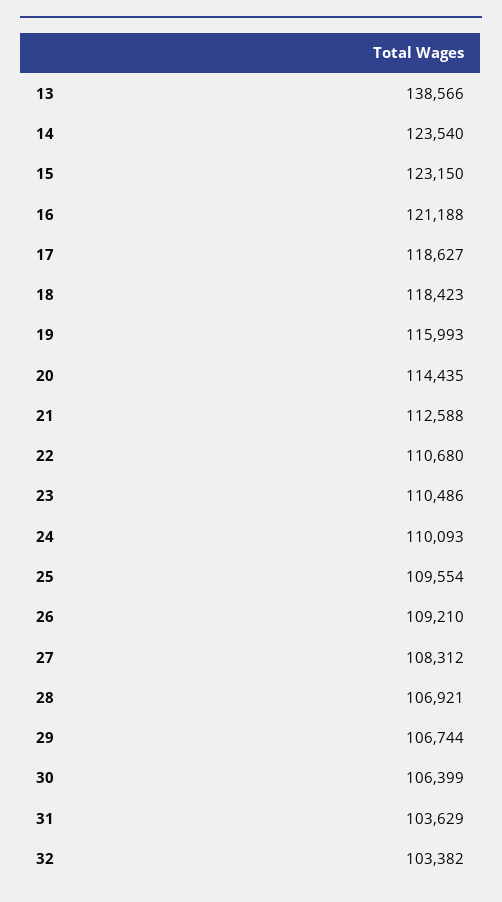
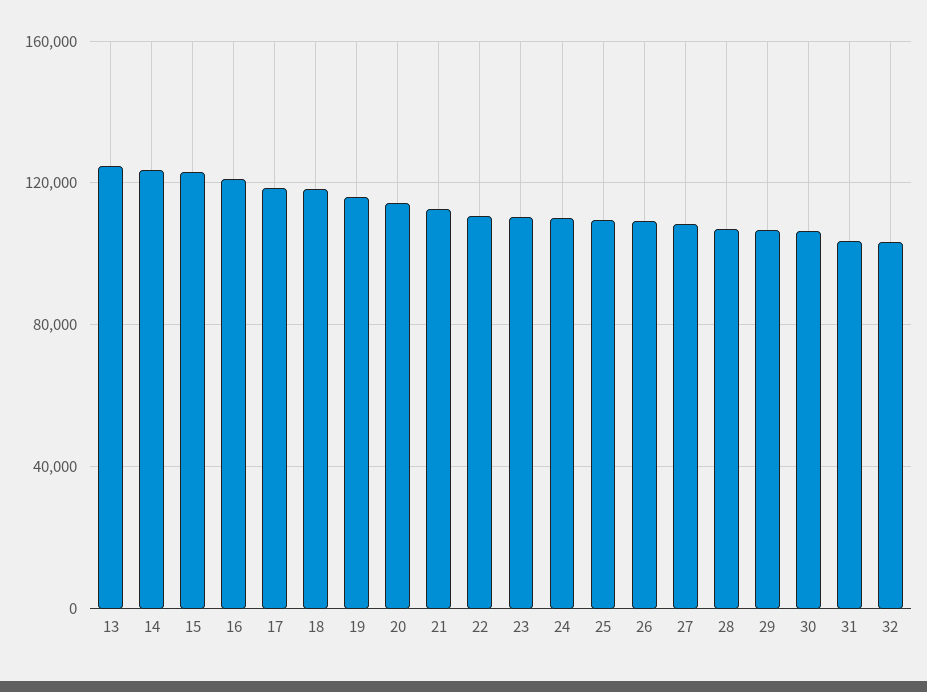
13: 138566 -> 125000

